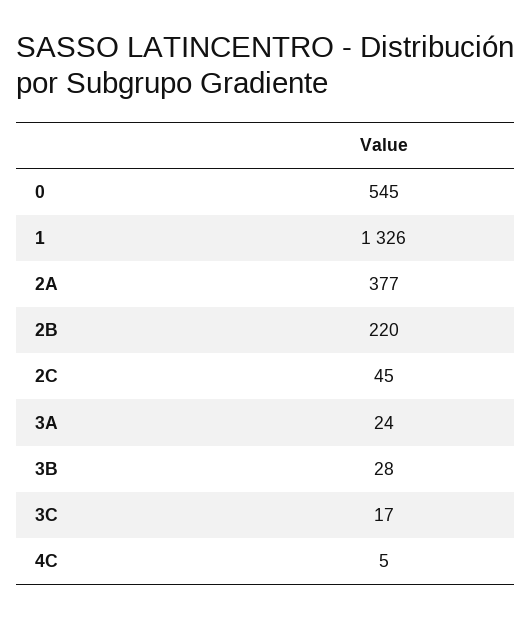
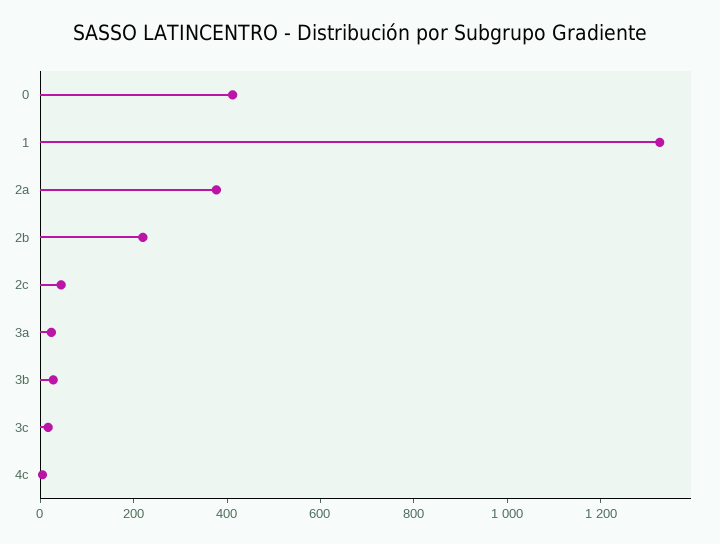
0: 545 -> 400

